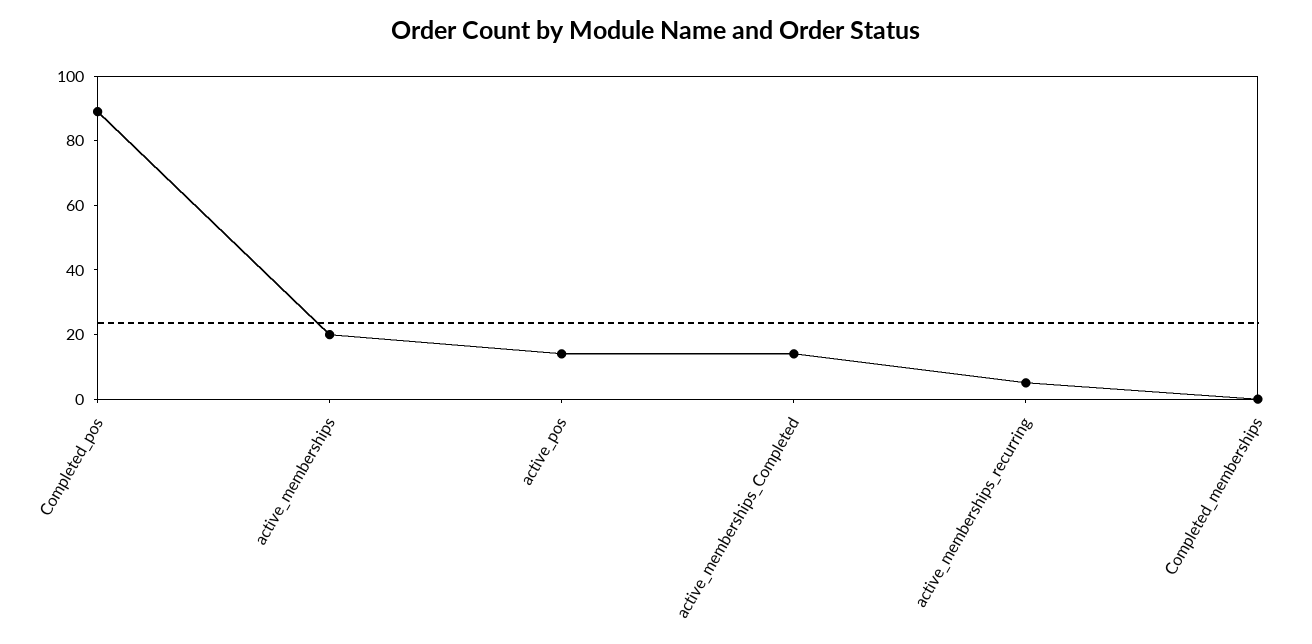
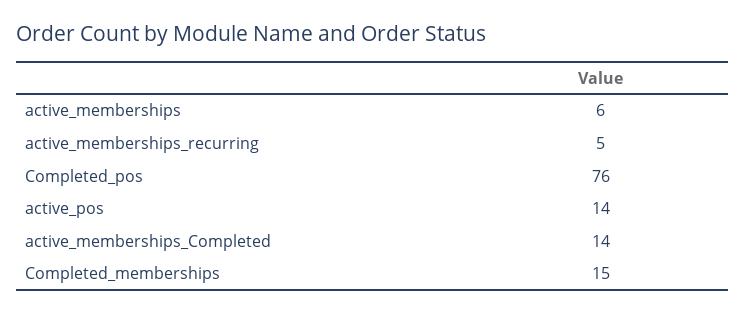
Completed_pos: 90 -> 76
active_memberships: 20 -> 6
Completed_memberships: 0 -> 15

